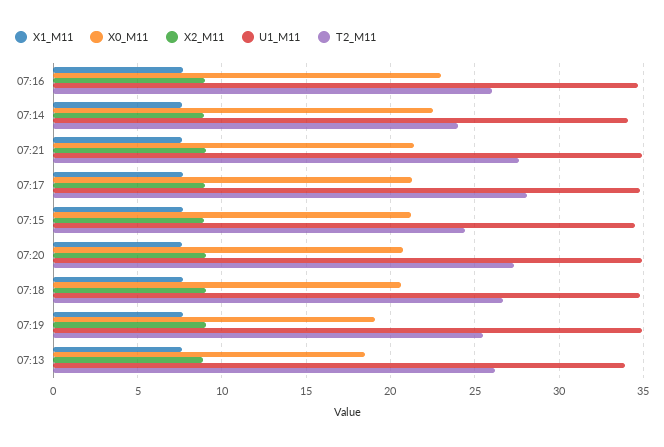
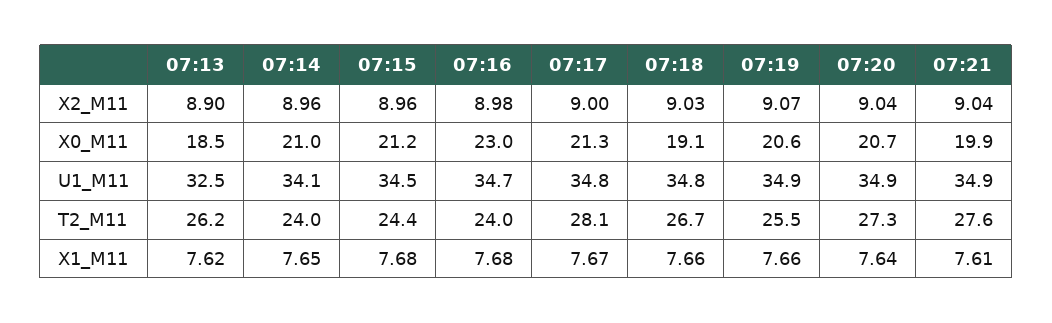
T2_M11, 07:16: 26 -> 24
X0_M11, 07:14: 22.5 -> 21
X0_M11, 07:21: 21.5 -> 19.9
X0_M11, 07:18: 20.5 -> 19.1
X0_M11, 07:19: 19 -> 20.6
U1_M11, 07:13: 34 -> 32.5

